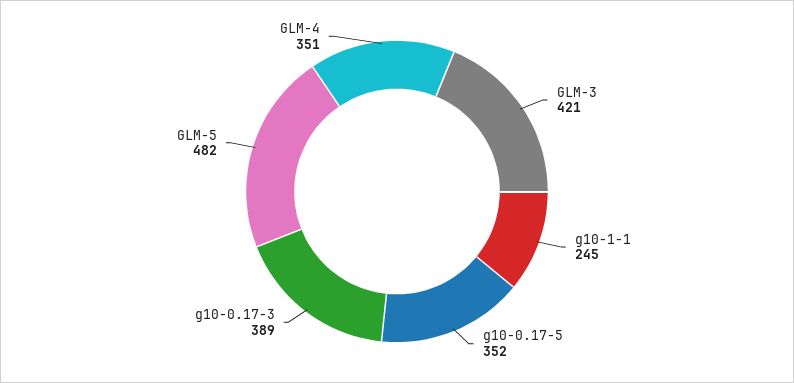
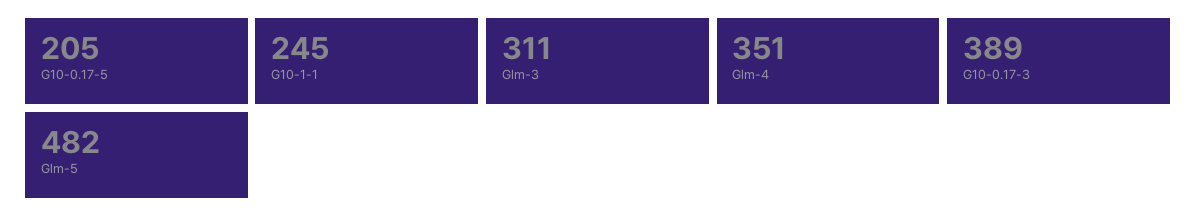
GLM-3: 421 -> 311
g10-0.17-5: 352 -> 205

